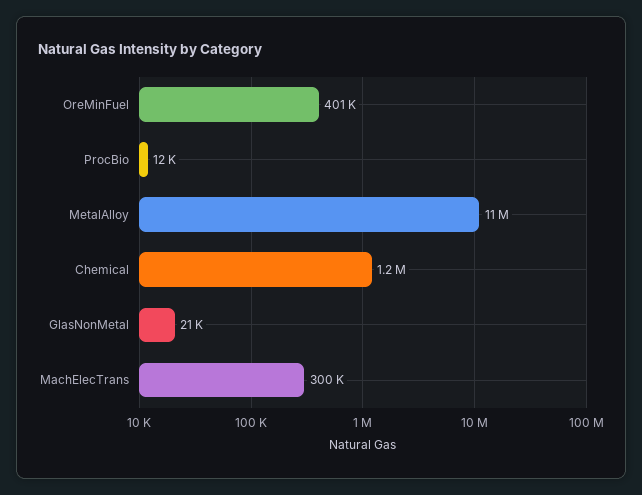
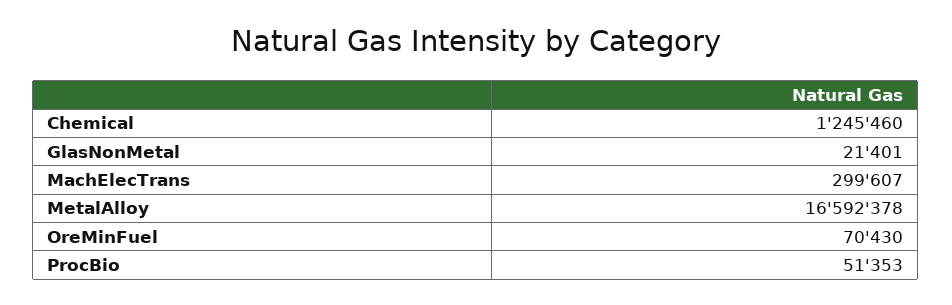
OreMinFuel: 401000 -> 70430
ProcBio: 12000 -> 51353
MetalAlloy: 11000000 -> 16592378

